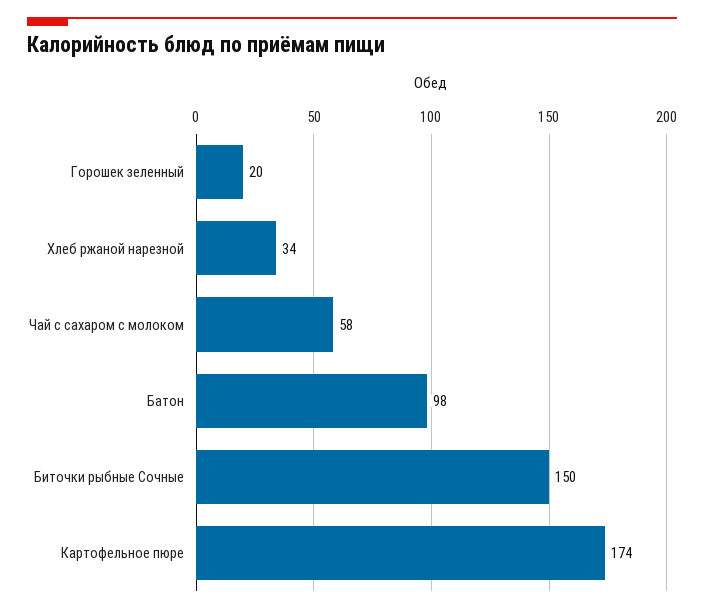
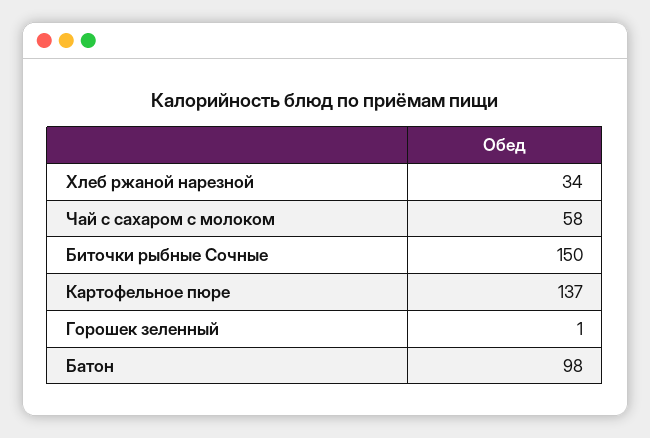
Горошек зеленный: 20 -> 1
Картофельное пюре: 174 -> 137

